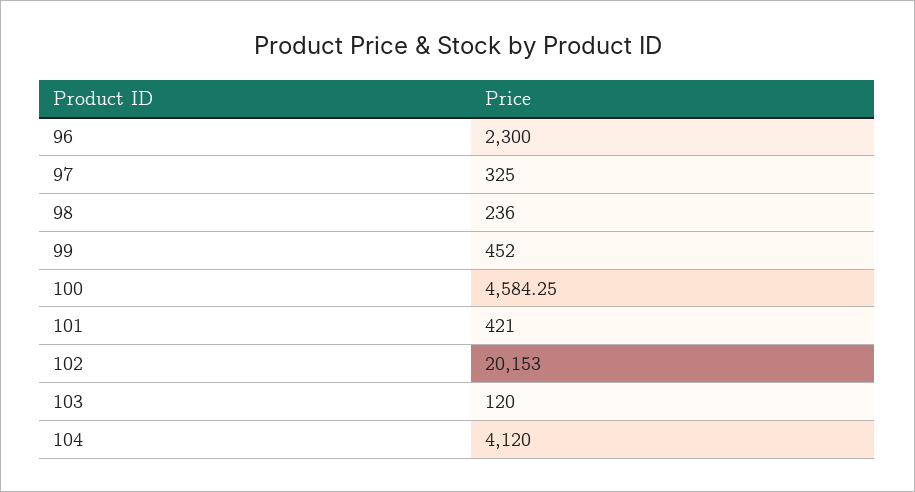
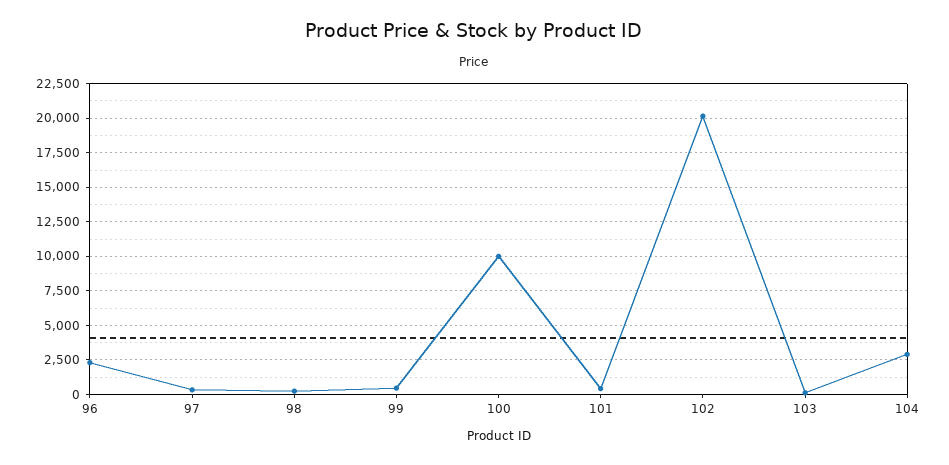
100: 4584.25 -> 10000
104: 4120 -> 3000

